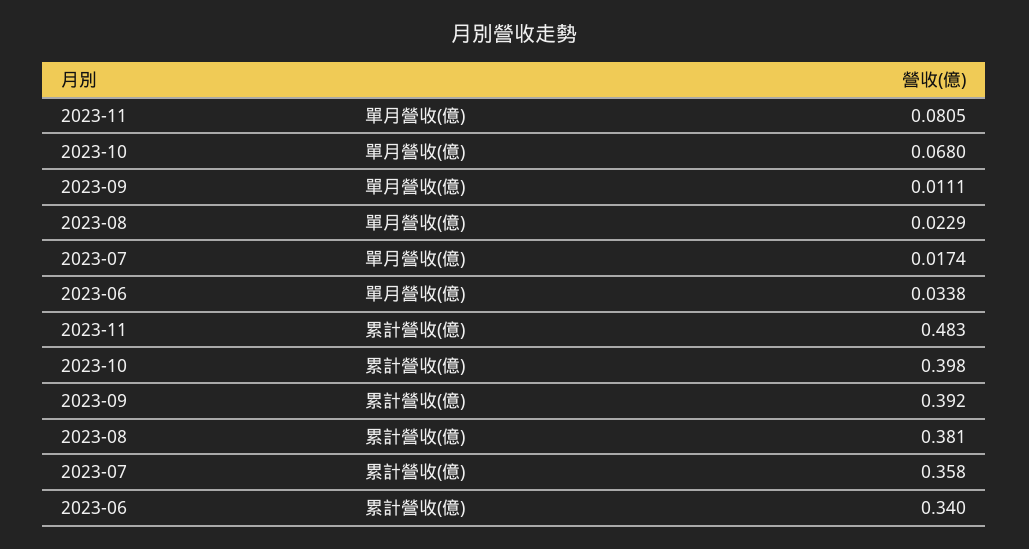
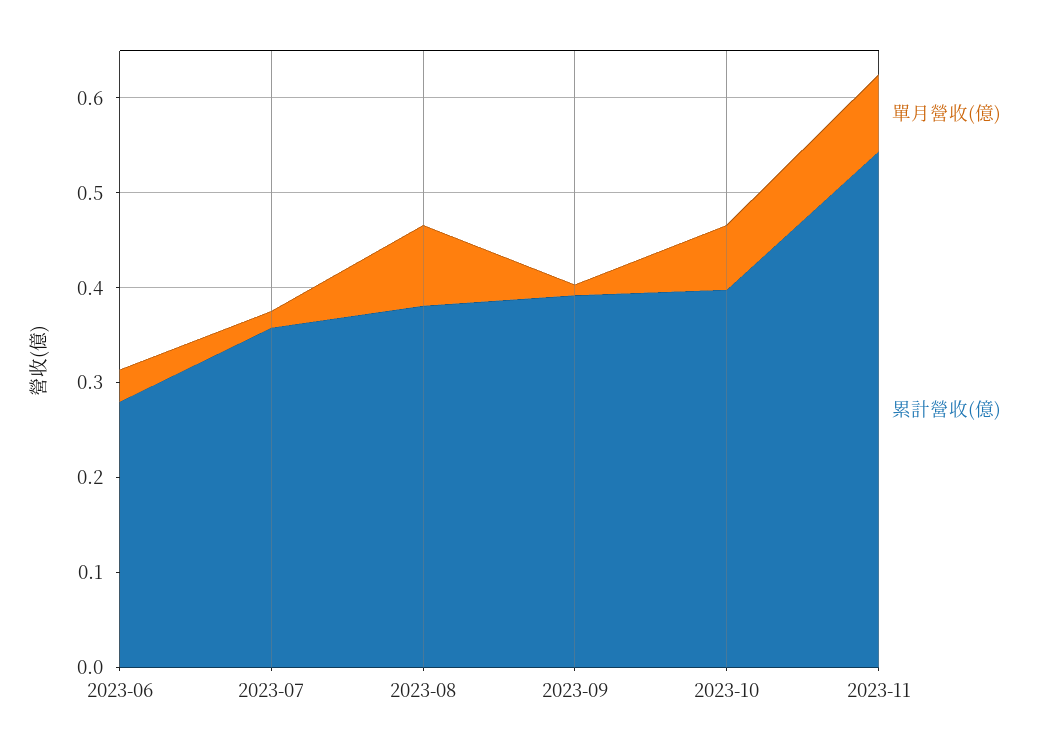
單月營收(億), 2023-08: 0.0229 -> 0.08
累計營收(億), 2023-11: 0.483 -> 0.54
累計營收(億), 2023-06: 0.34 -> 0.28

